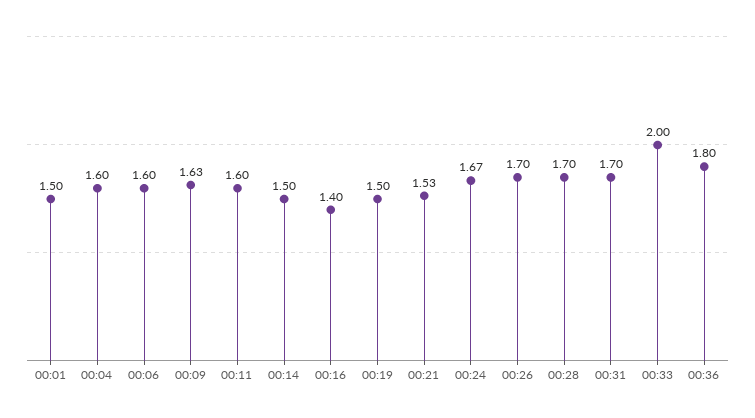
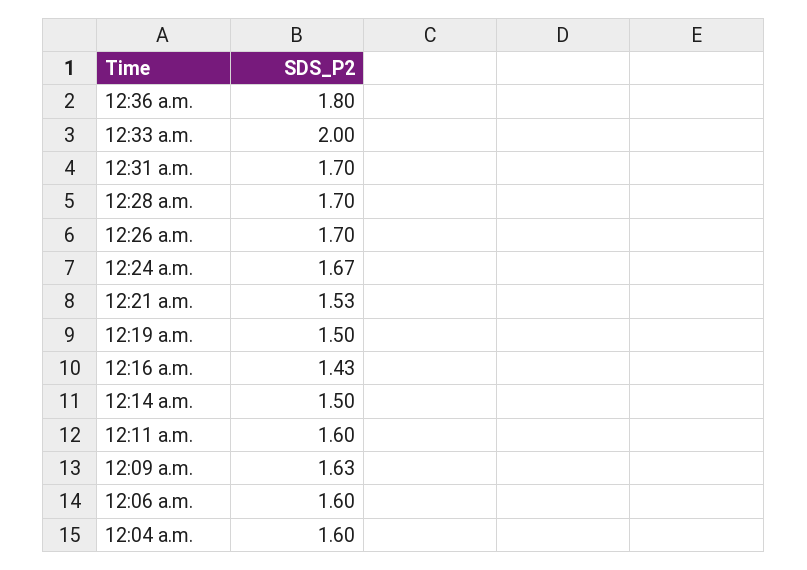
00:01: 1.5 -> none
00:16: 1.4 -> 1.43

